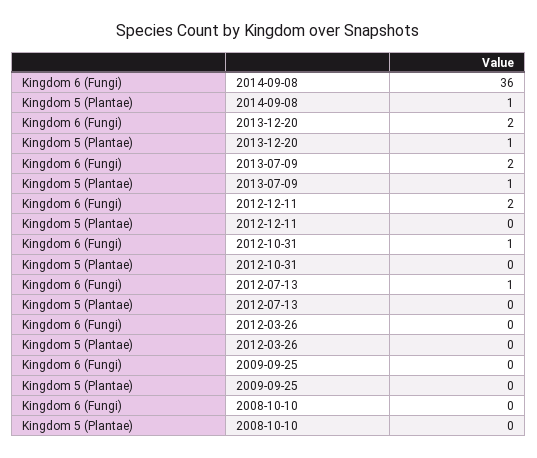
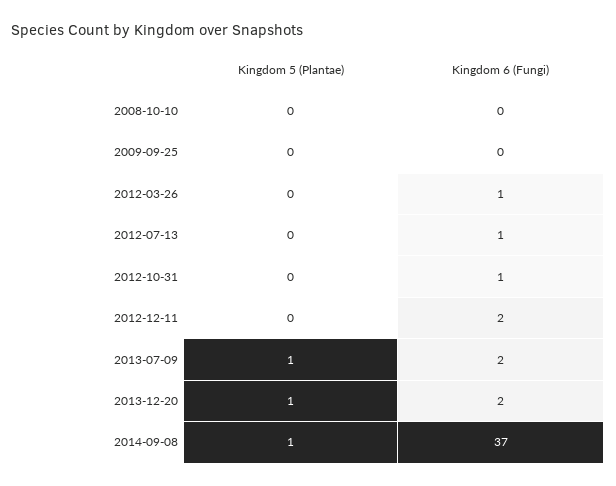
Kingdom 6 (Fungi), 2014-09-08: 36 -> 37
Kingdom 6 (Fungi), 2012-03-26: 0 -> 1

